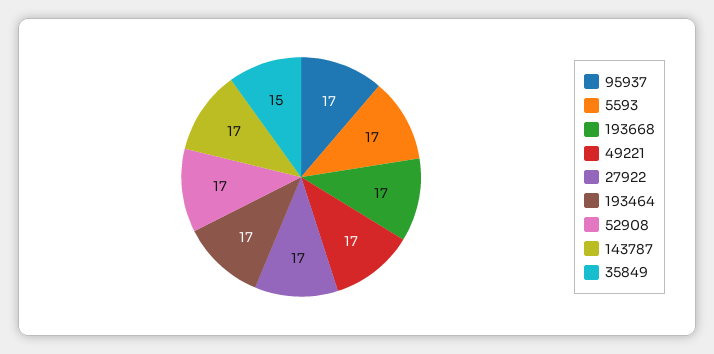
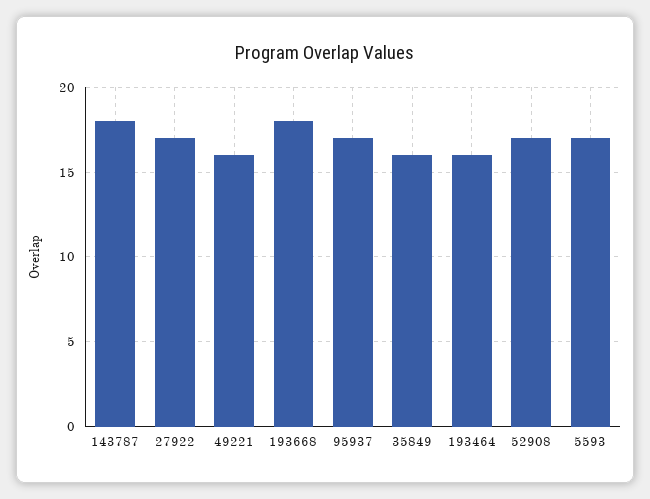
193668: 17 -> 18
49221: 17 -> 16
193464: 17 -> 16
143787: 17 -> 18
35849: 15 -> 16

